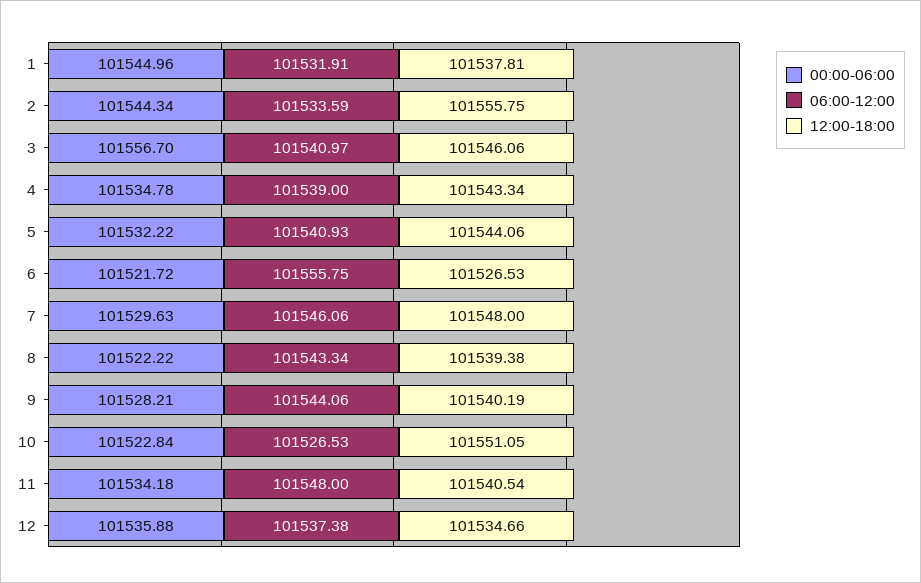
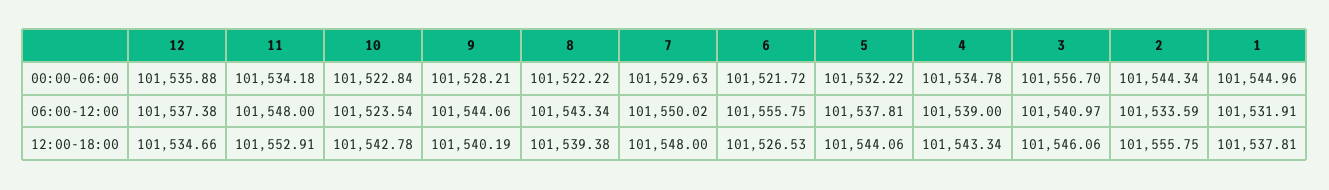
06:00-12:00, 5: 101540.93 -> 101537.81
06:00-12:00, 7: 101546.06 -> 101550.02
06:00-12:00, 10: 101526.53 -> 101523.54
12:00-18:00, 10: 101551.05 -> 101542.78
12:00-18:00, 11: 101540.54 -> 101552.91

